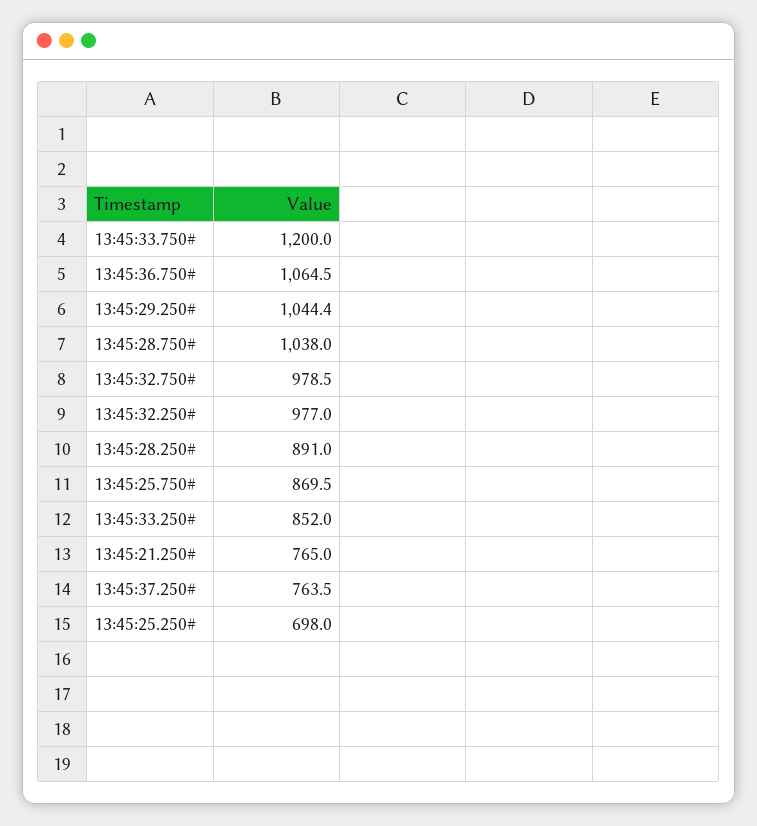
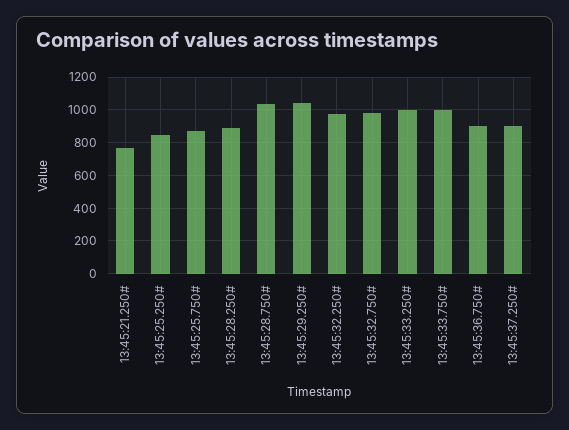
13:45:33.750#: 1200 -> 1000
13:45:36.750#: 1064.5 -> 900
13:45:33.250#: 852 -> 1000
13:45:37.250#: 763.5 -> 900
13:45:25.250#: 698 -> 850

